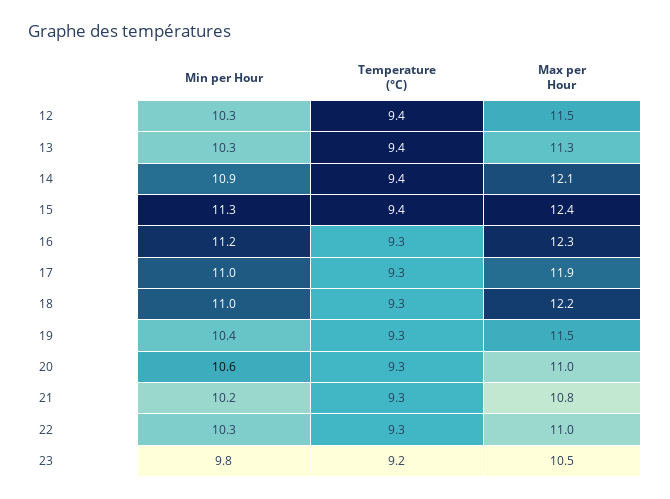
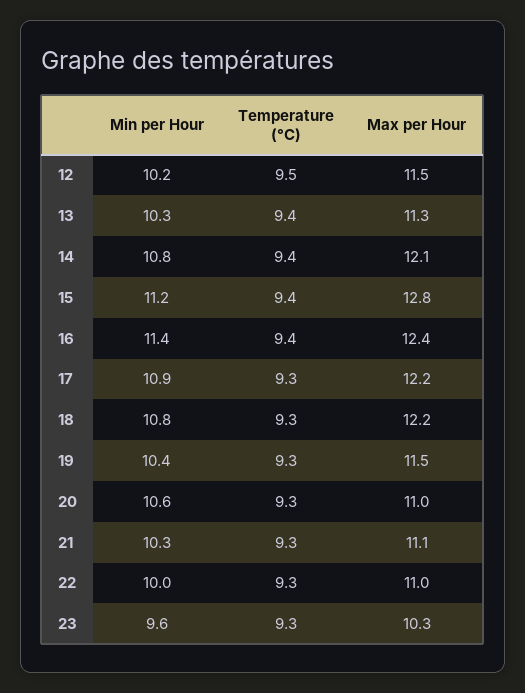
Min per Hour, 12: 10.3 -> 10.2
Temperature (°C), 12: 9.4 -> 9.5
Min per Hour, 14: 10.9 -> 10.8
Min per Hour, 15: 11.3 -> 11.2
Max per Hour, 15: 12.4 -> 12.8
Min per Hour, 16: 11.2 -> 11.4
Temperature (°C), 16: 9.3 -> 9.4
Max per Hour, 16: 12.3 -> 12.4
Min per Hour, 17: 11 -> 10.9
Max per Hour, 17: 11.9 -> 12.2
Min per Hour, 18: 11 -> 10.8
Min per Hour, 21: 10.2 -> 10.3
Max per Hour, 21: 10.8 -> 11.1
Min per Hour, 22: 10.3 -> 10
Min per Hour, 23: 9.8 -> 9.6
Temperature (°C), 23: 9.2 -> 9.3
Max per Hour, 23: 10.5 -> 10.3

